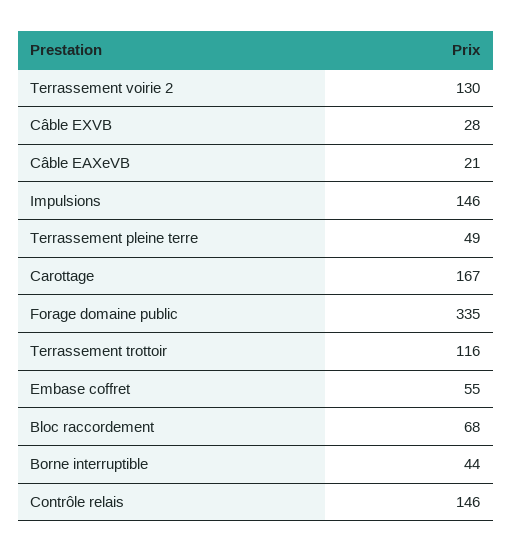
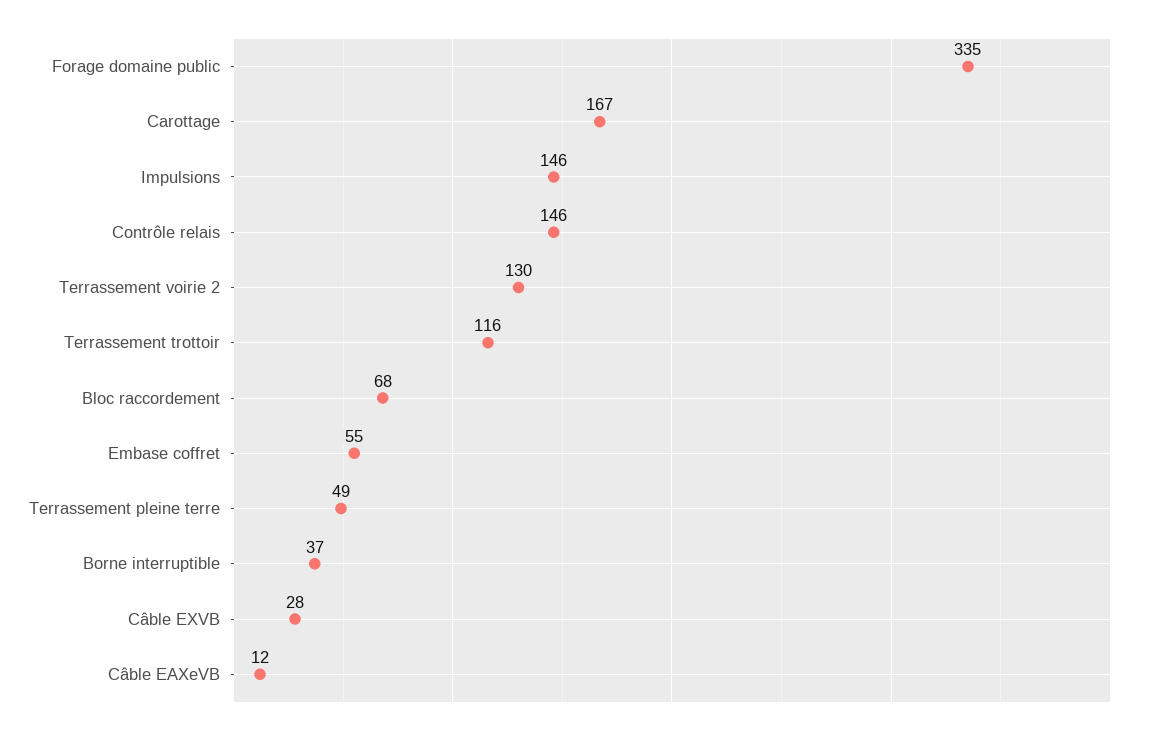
Câble EAXeVB: 21 -> 12
Borne interruptible: 44 -> 37

